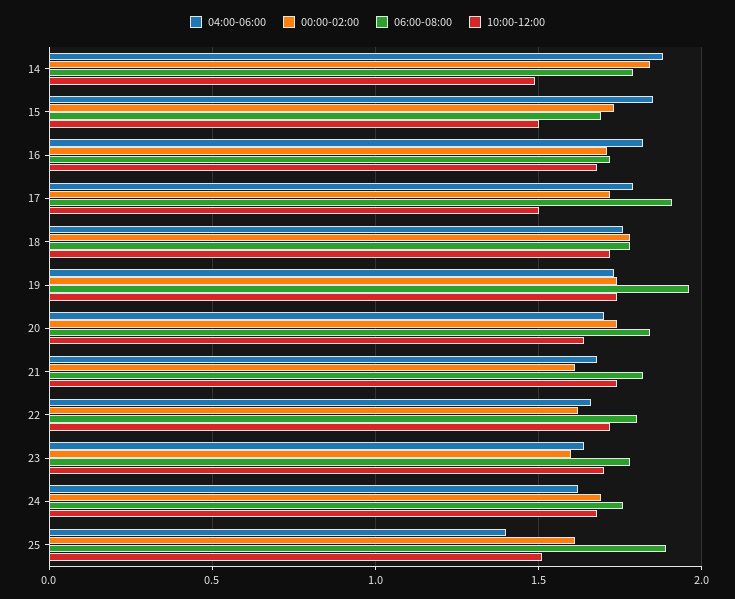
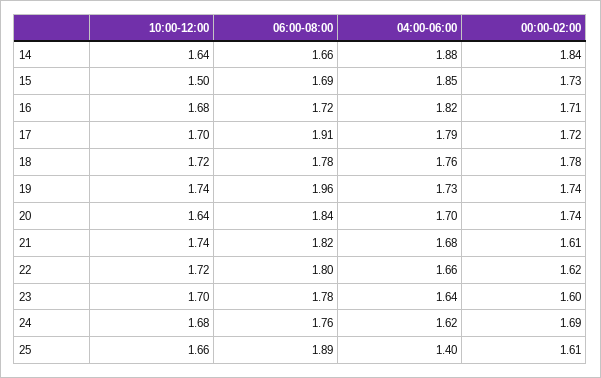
06:00-08:00, 14: 1.8 -> 1.66
10:00-12:00, 14: 1.5 -> 1.64
10:00-12:00, 17: 1.5 -> 1.7
10:00-12:00, 25: 1.5 -> 1.66

